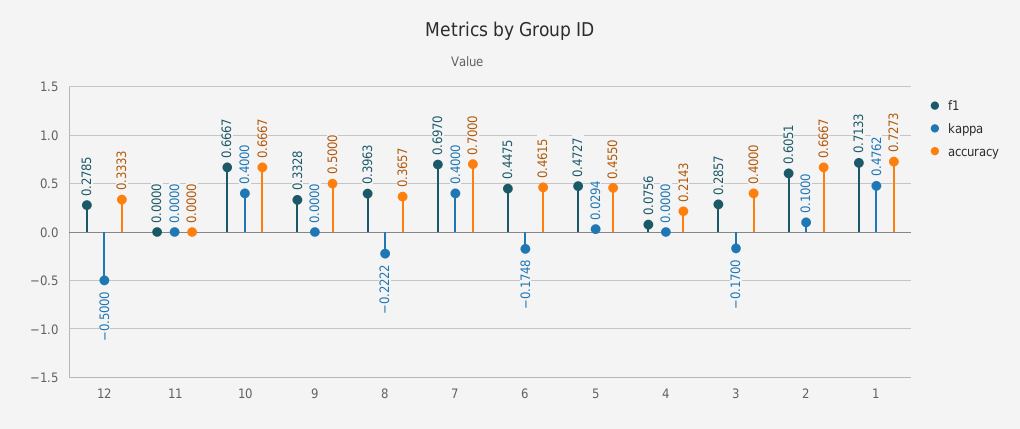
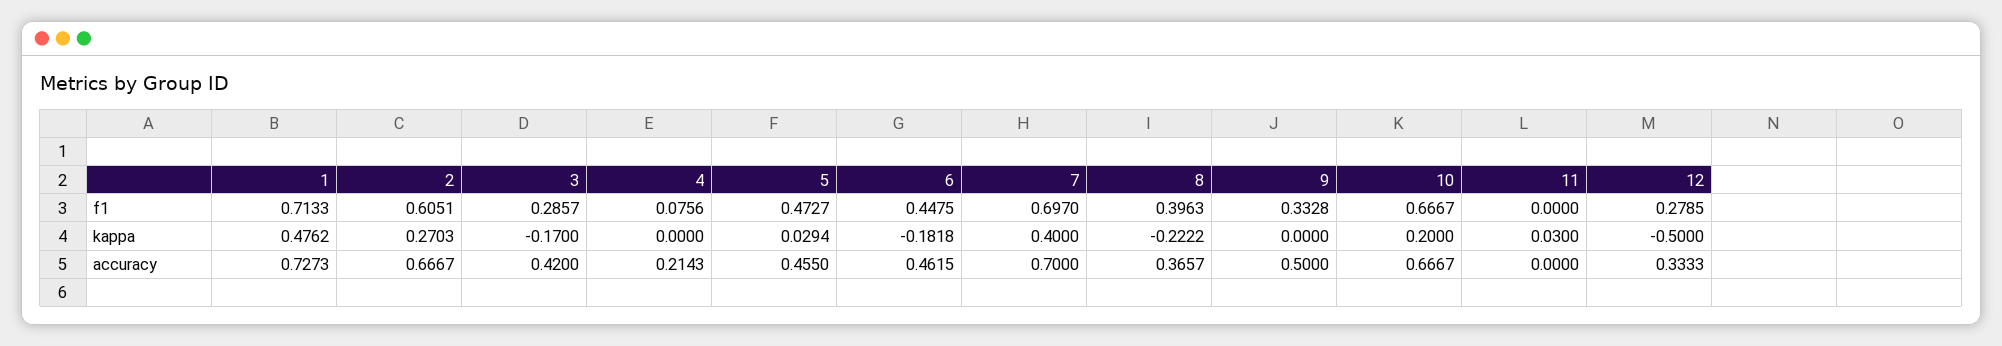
kappa, 11: 0 -> 0.03
kappa, 10: 0.4 -> 0.2
kappa, 6: -0.1748 -> -0.1818
accuracy, 3: 0.4 -> 0.42
kappa, 2: 0.1 -> 0.2703

